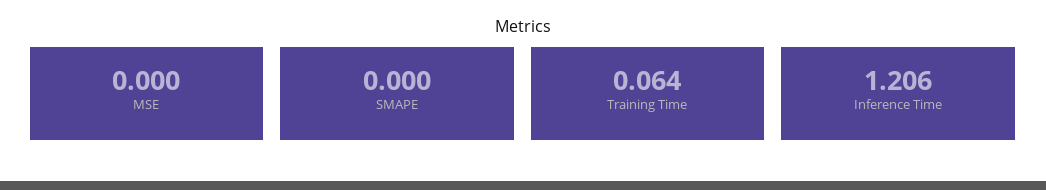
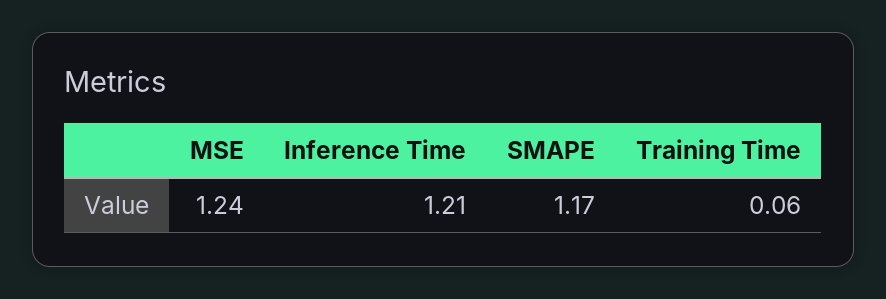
MSE: 0 -> 1.24
SMAPE: 0 -> 1.17

